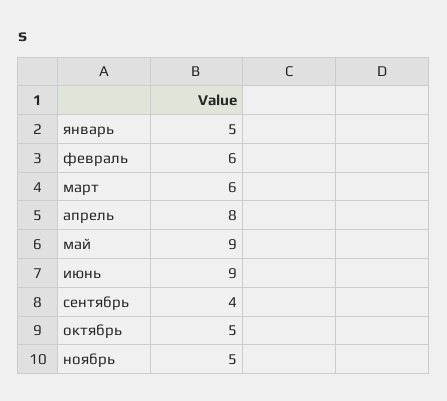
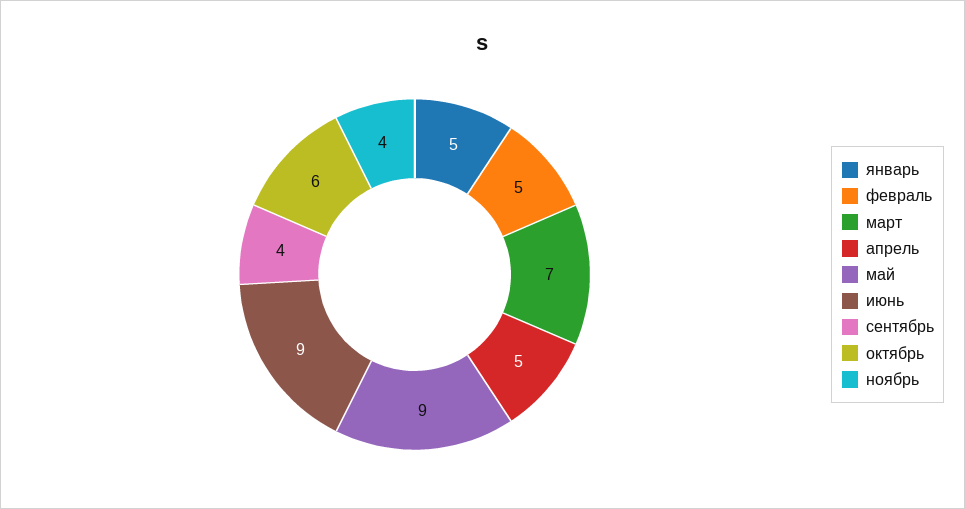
февраль: 6 -> 5
март: 6 -> 7
апрель: 8 -> 5
октябрь: 5 -> 6
ноябрь: 5 -> 4

